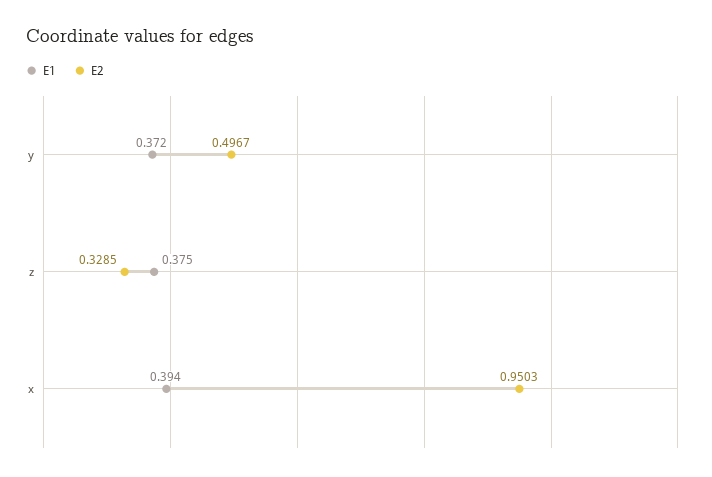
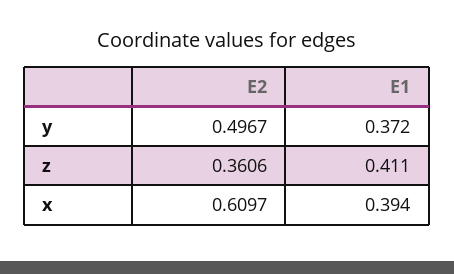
E1, z: 0.375 -> 0.411
E2, z: 0.3285 -> 0.3606
E2, x: 0.9503 -> 0.6097

